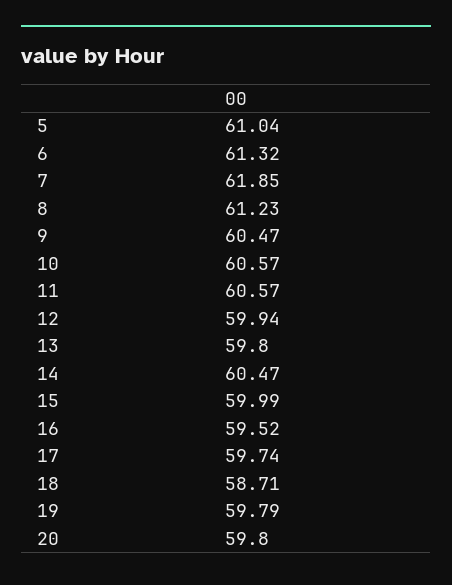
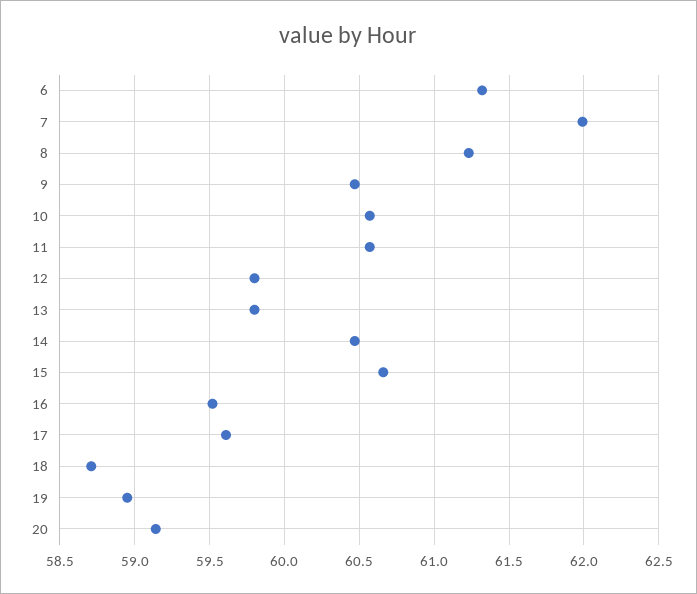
5: 61.04 -> none
7: 61.85 -> 62
12: 59.94 -> 59.8
15: 59.99 -> 60.65
17: 59.74 -> 59.6
19: 59.79 -> 58.95
20: 59.8 -> 59.15

